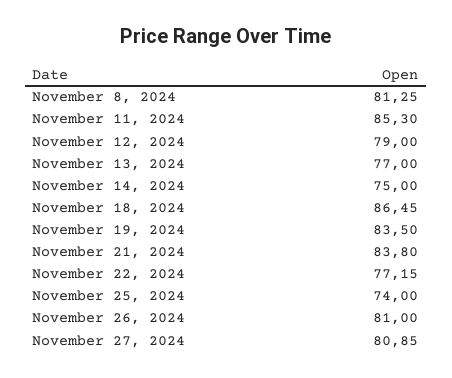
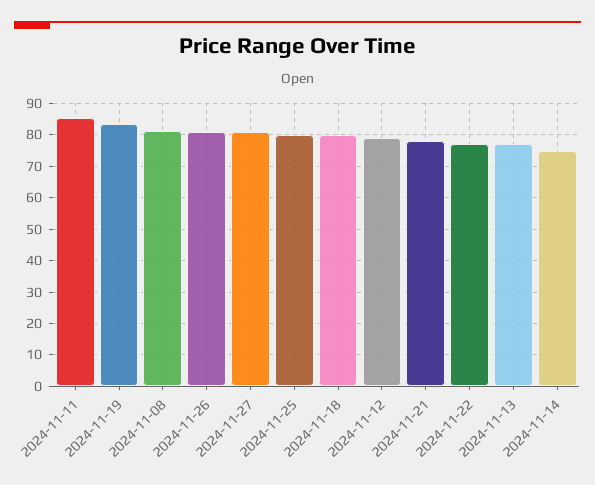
November 18, 2024: 86.45 -> 80
November 21, 2024: 83.8 -> 78
November 25, 2024: 74 -> 80

